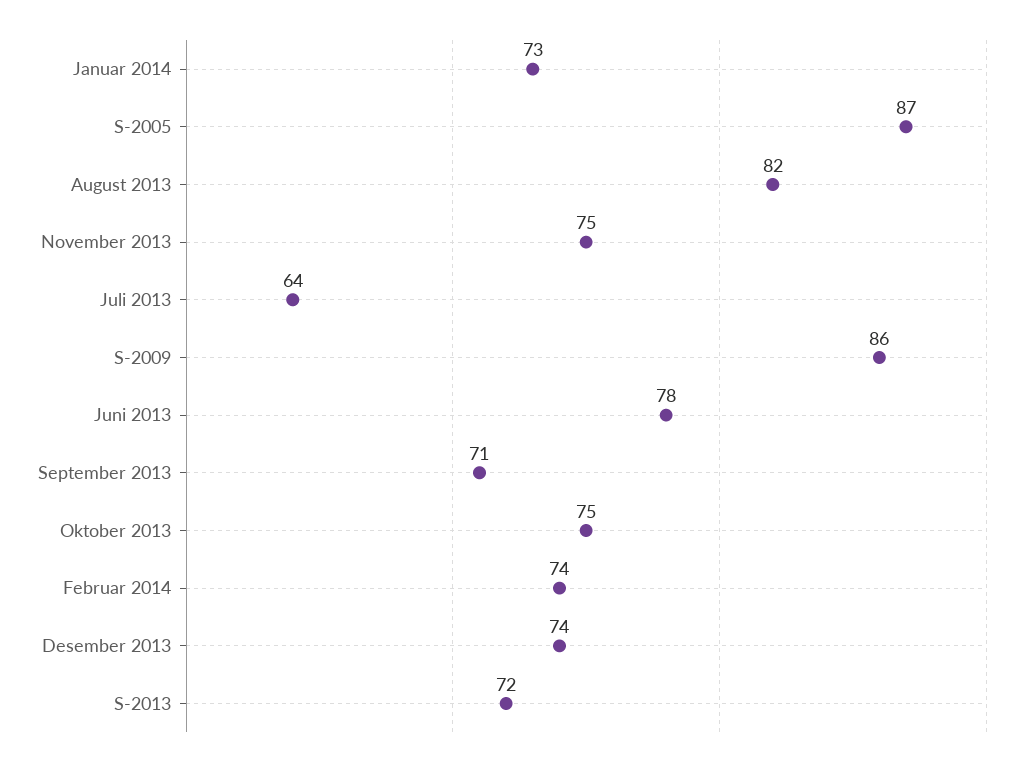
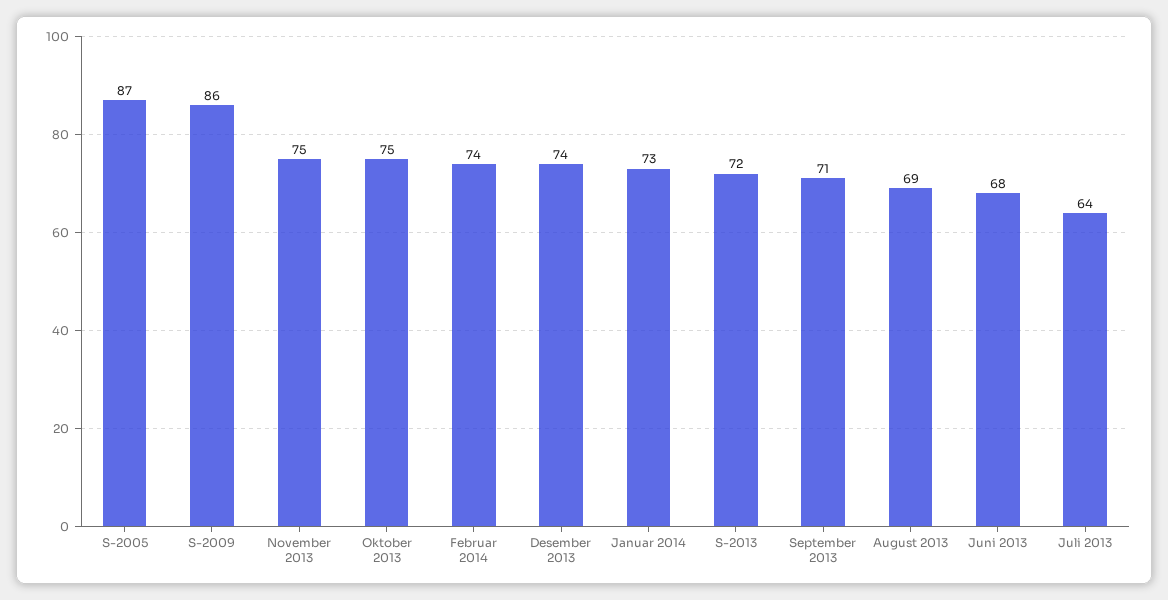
August 2013: 82 -> 69
Juni 2013: 78 -> 68

